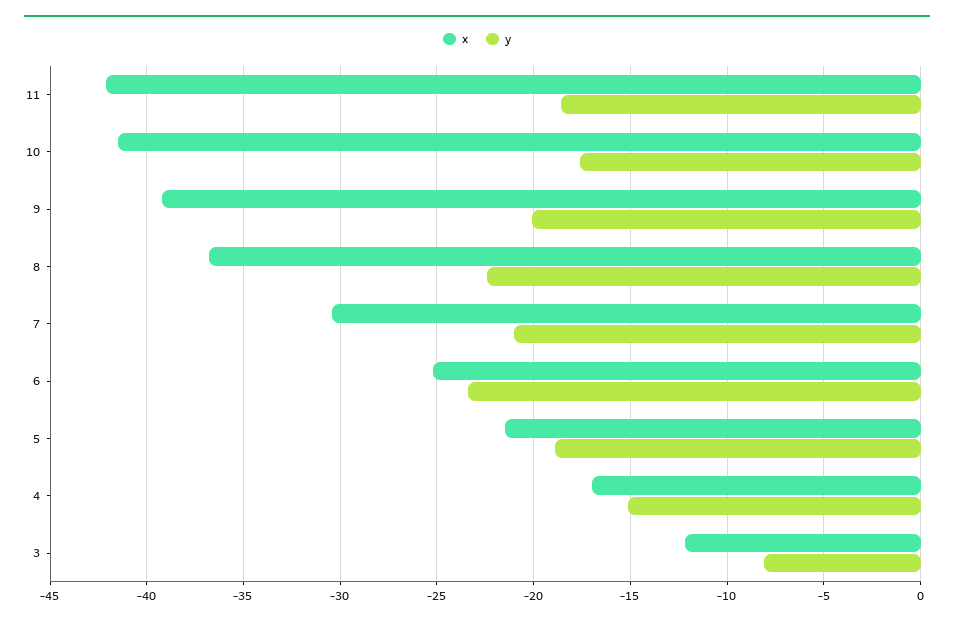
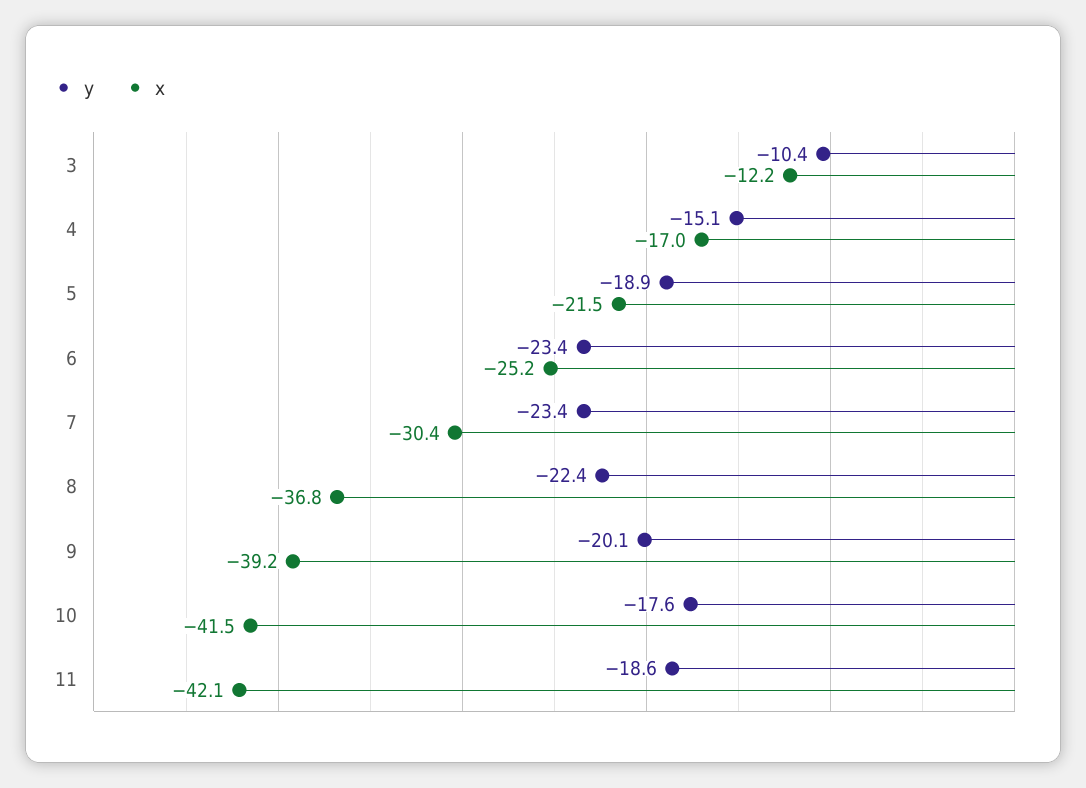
y, 7: -21 -> -23.4
y, 3: -8 -> -10.4

